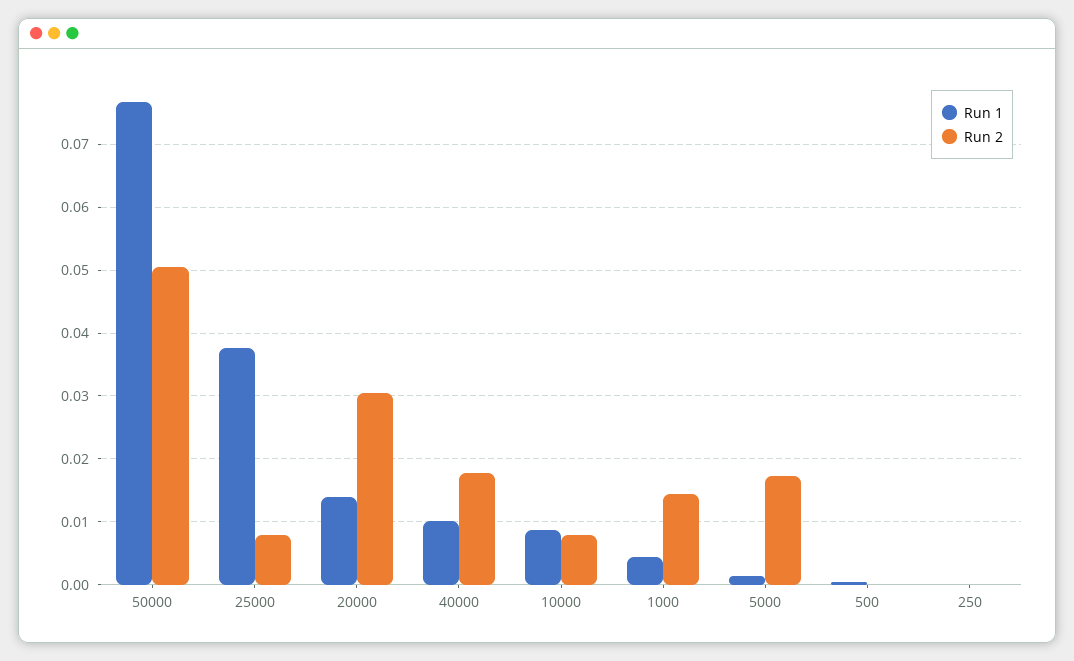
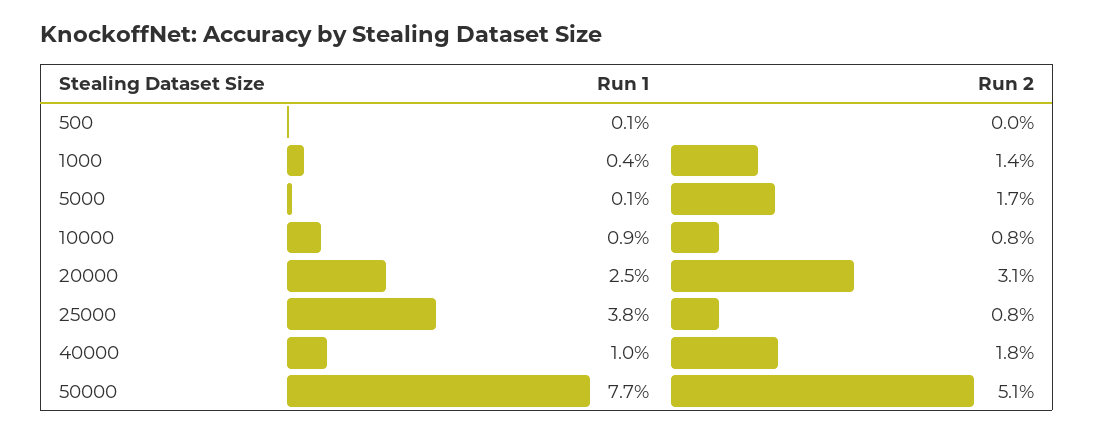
Run 1, 20000: 0.014 -> 0.025
Run 1, 250: 0 -> none
Run 2, 250: 0 -> none

